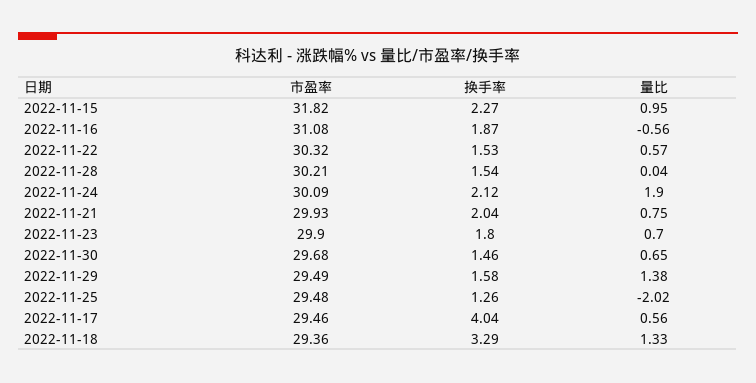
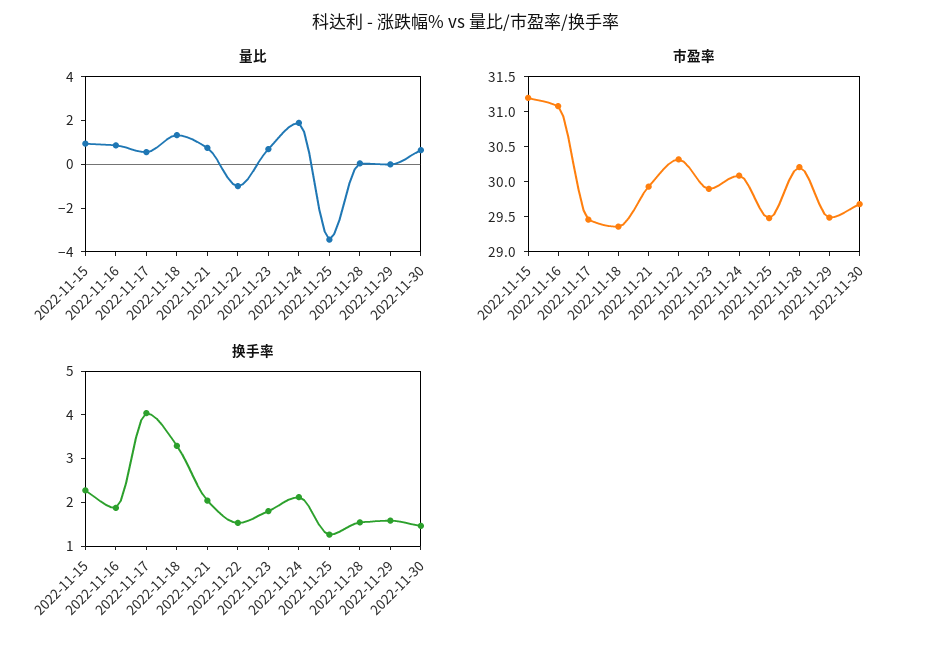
市盈率, 2022-11-15: 31.82 -> 31.25
量比, 2022-11-16: -0.56 -> 1
量比, 2022-11-22: 0.57 -> -1
量比, 2022-11-29: 1.38 -> 0
量比, 2022-11-25: -2.02 -> -3.5

